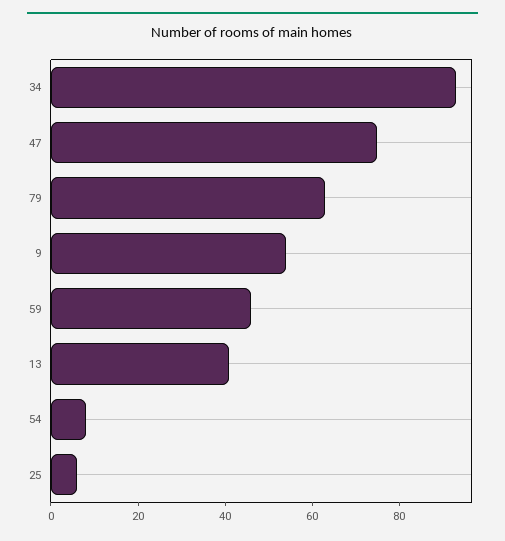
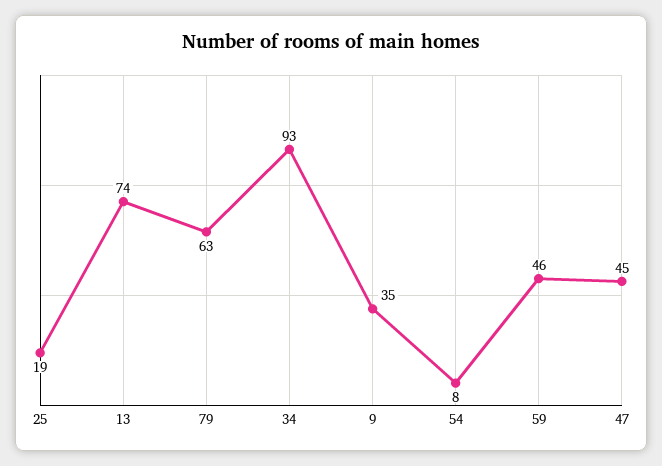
47: 75 -> 45
9: 55 -> 35
13: 40 -> 74
25: 5 -> 19

